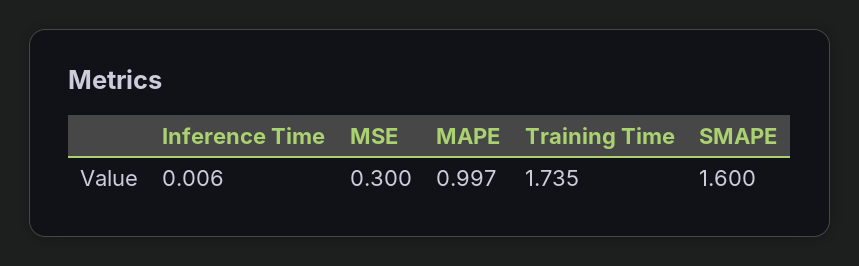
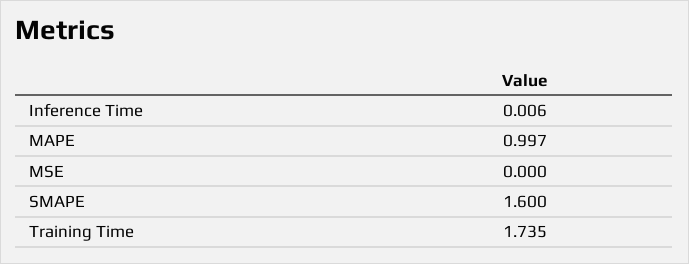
MSE: 0.3 -> 0

